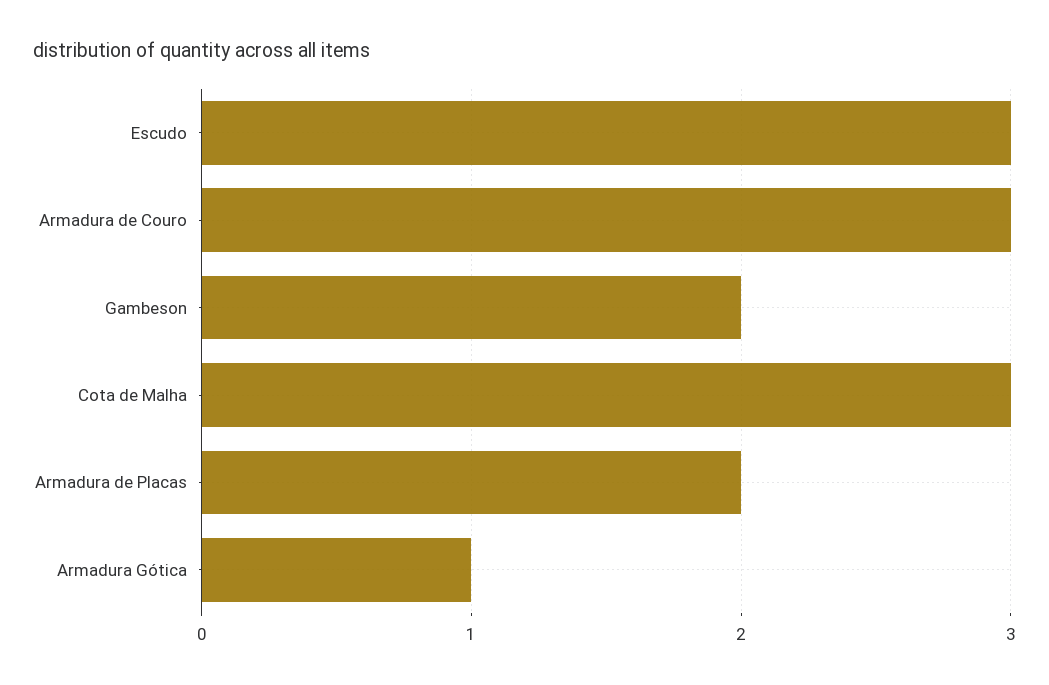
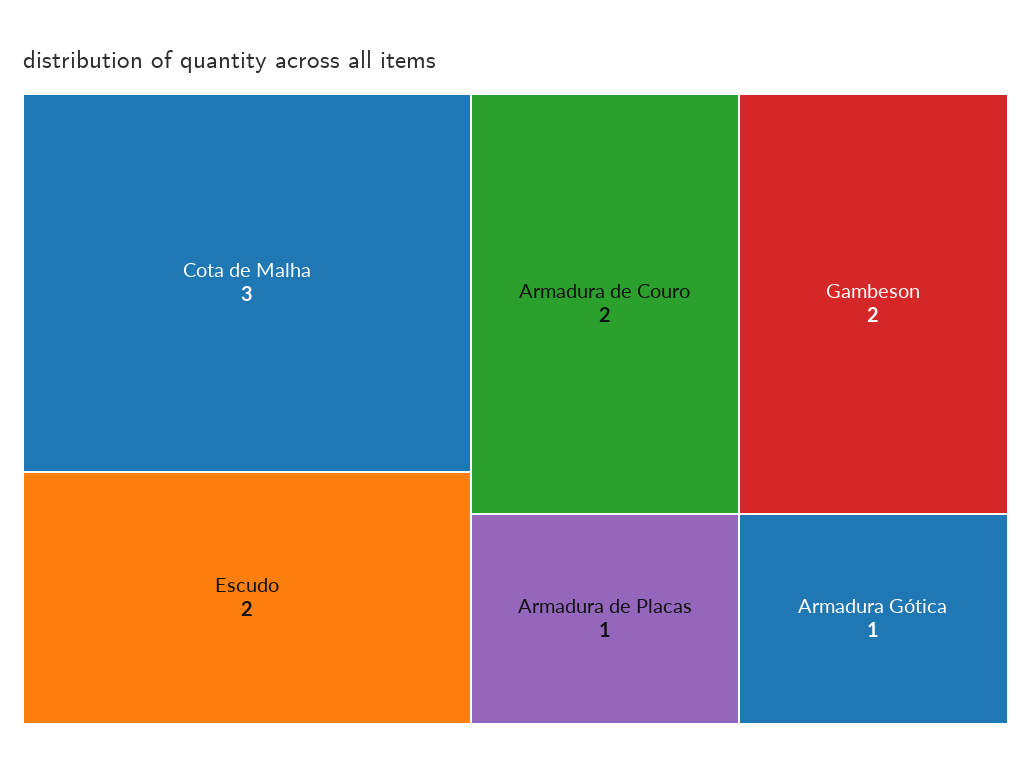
Escudo: 3 -> 2
Armadura de Couro: 3 -> 2
Armadura de Placas: 2 -> 1

